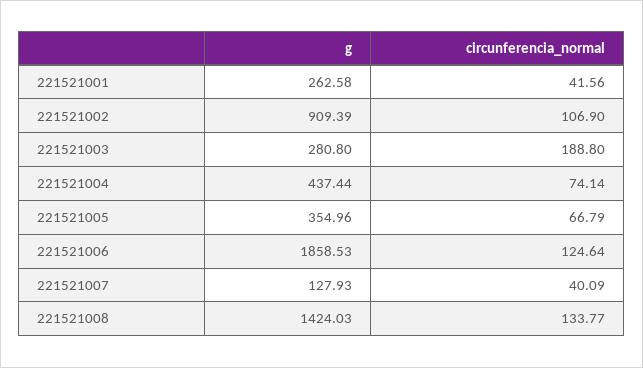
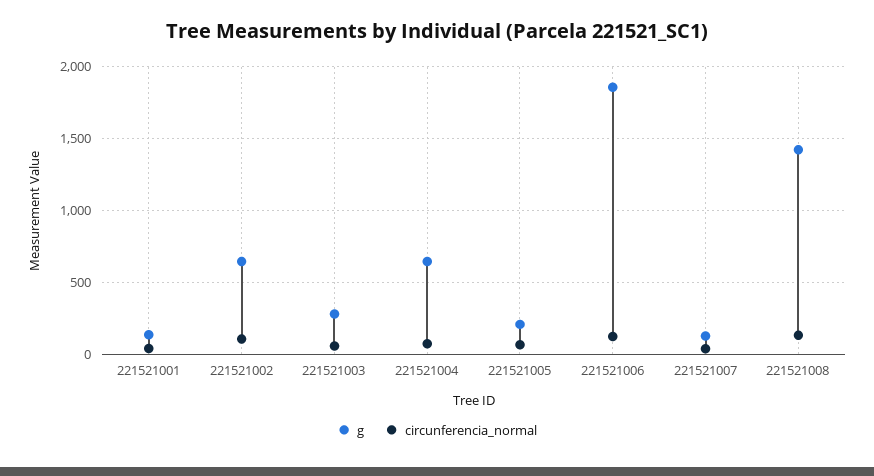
g, 221521001: 262.58 -> 150
g, 221521002: 909.39 -> 650
circunferencia_normal, 221521003: 188.8 -> 50
g, 221521004: 437.44 -> 650
g, 221521005: 354.96 -> 200

